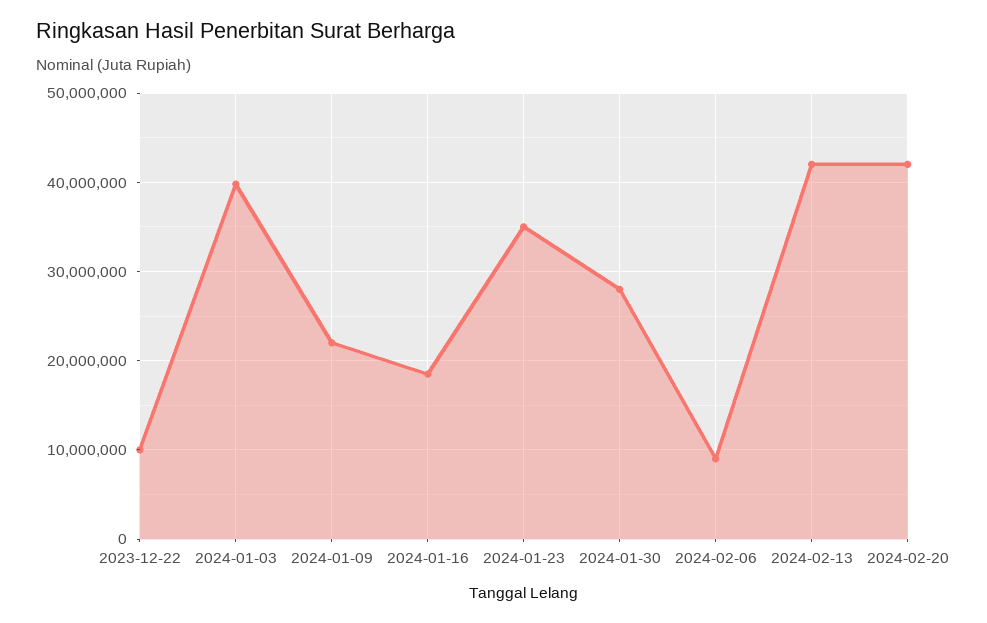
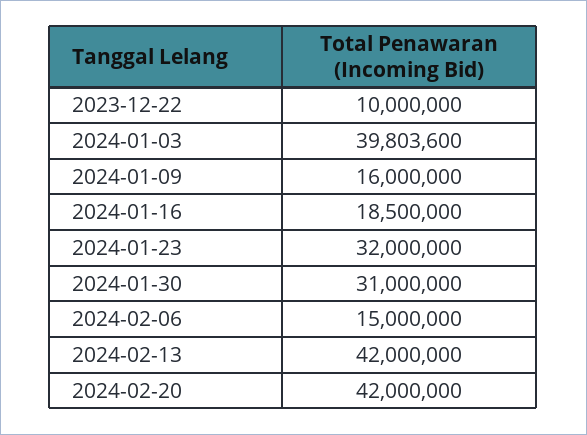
2024-01-09: 22000000 -> 16000000
2024-01-23: 35000000 -> 32000000
2024-01-30: 28000000 -> 31000000
2024-02-06: 9000000 -> 15000000

